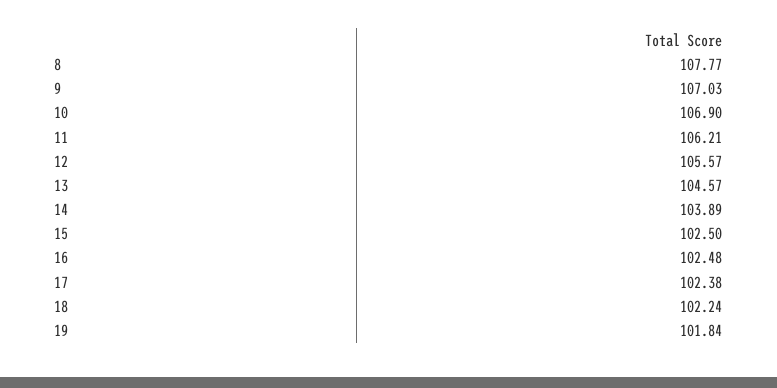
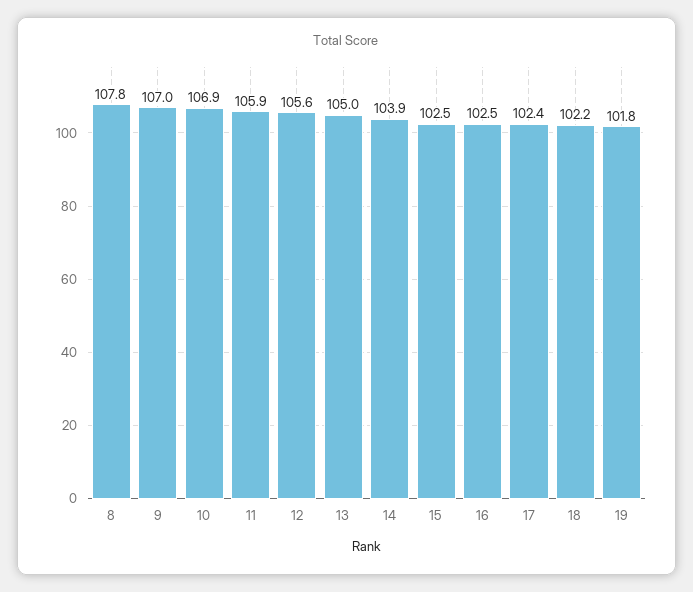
11: 106.21 -> 105.9
13: 104.57 -> 105

